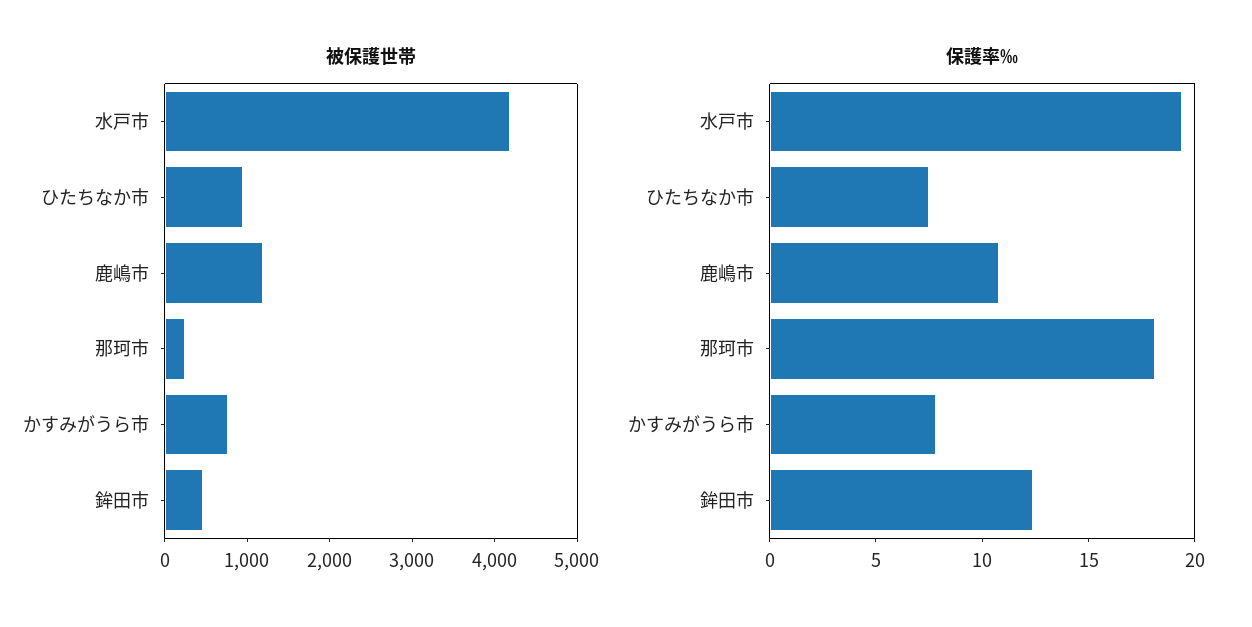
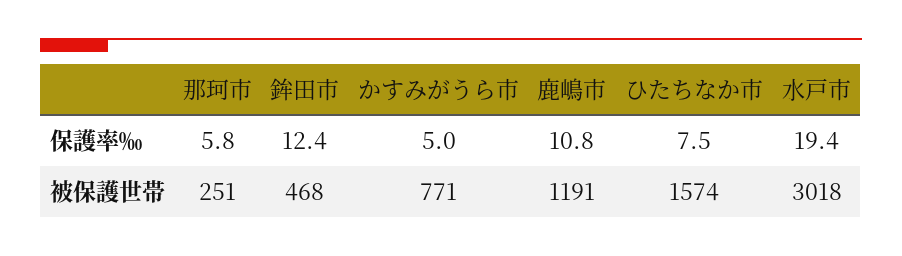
被保護世帯, 水戸市: 4200 -> 3018
被保護世帯, ひたちなか市: 1000 -> 1574
保護率‰, 那珂市: 18 -> 5.8
保護率‰, かすみがうら市: 8 -> 5

